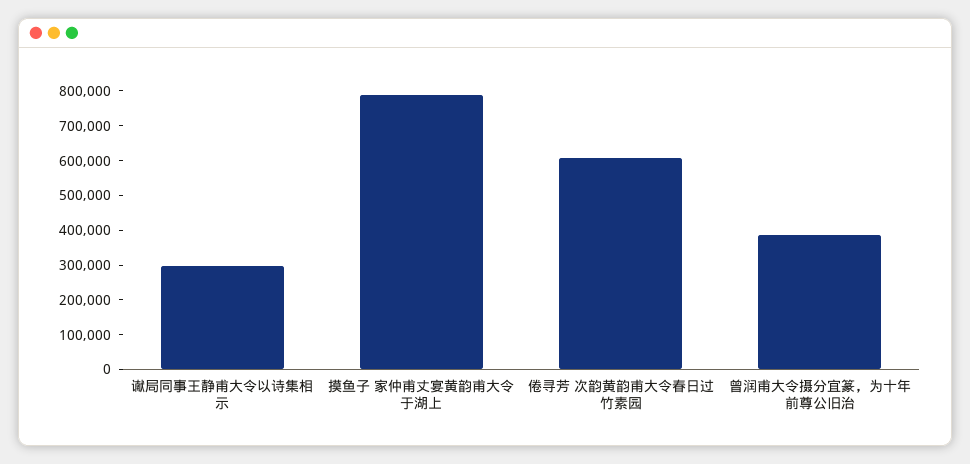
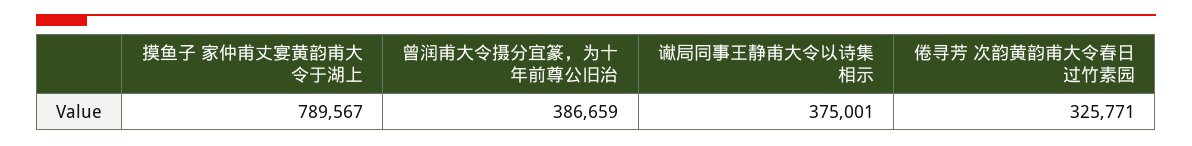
谳局同事王静甫大令以诗集相示: 300000 -> 375001
倦寻芳 次韵黄韵甫大令春日过竹素园: 600000 -> 325771

